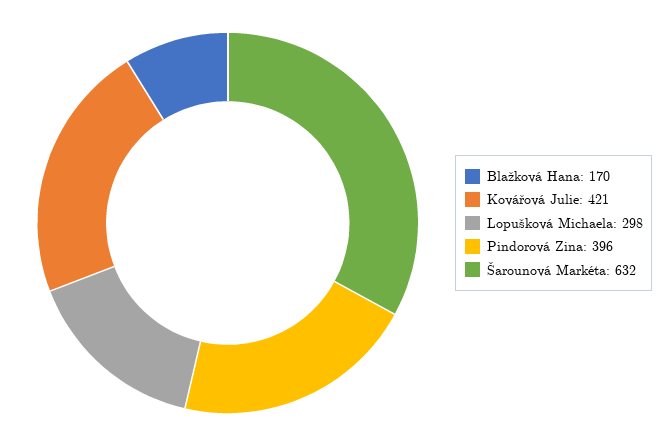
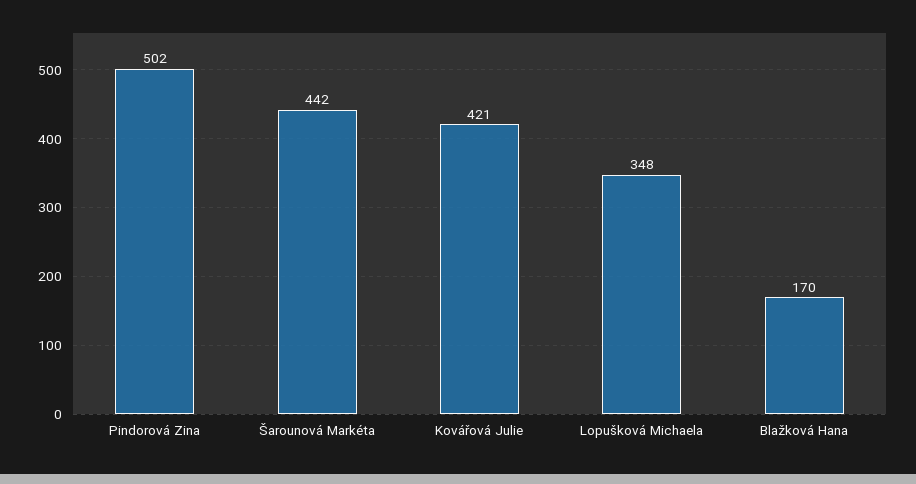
Lopušková Michaela: 298 -> 348
Pindorová Zina: 396 -> 502
Šarounová Markéta: 632 -> 442

